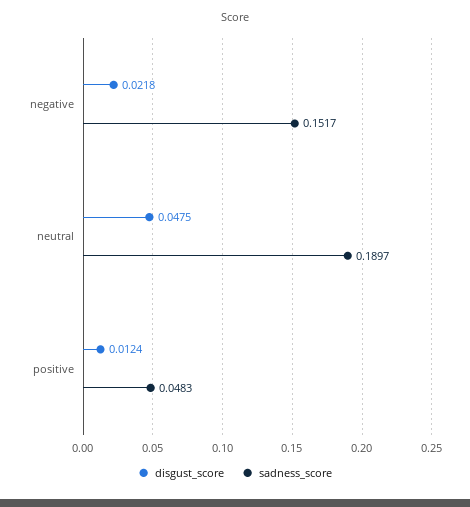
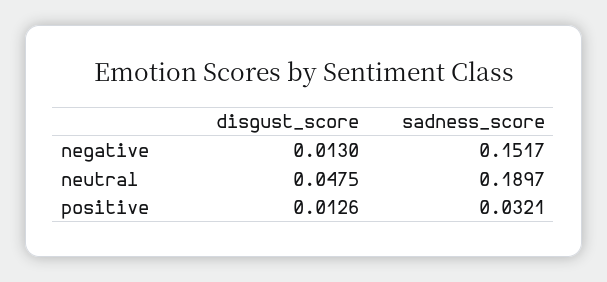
disgust_score, negative: 0.0218 -> 0.013
disgust_score, positive: 0.0124 -> 0.0126
sadness_score, positive: 0.0483 -> 0.0321

